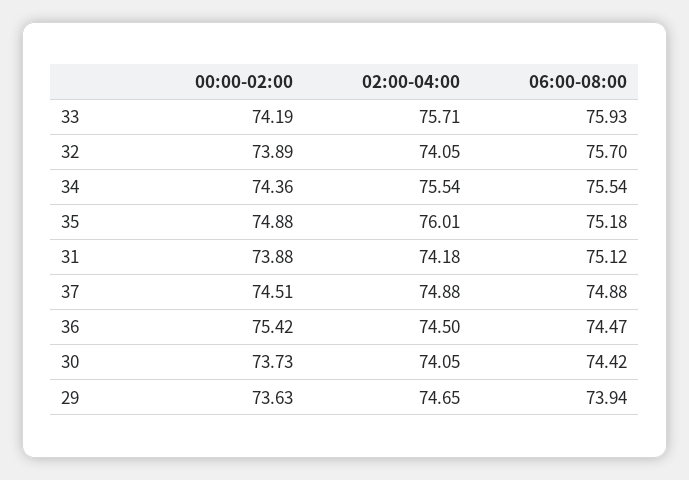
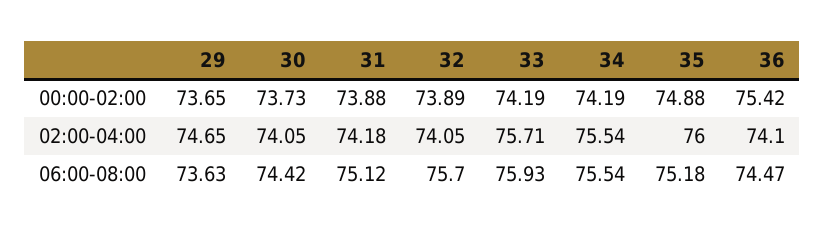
00:00-02:00, 34: 74.36 -> 74.19
02:00-04:00, 35: 76.01 -> 76
00:00-02:00, 37: 74.51 -> none
02:00-04:00, 37: 74.88 -> none
06:00-08:00, 37: 74.88 -> none
02:00-04:00, 36: 74.5 -> 74.1
00:00-02:00, 29: 73.63 -> 73.65
06:00-08:00, 29: 73.94 -> 73.63

